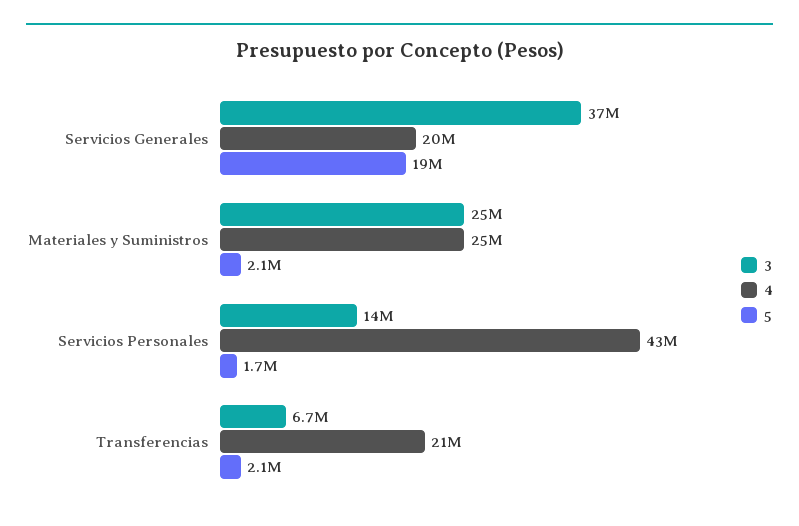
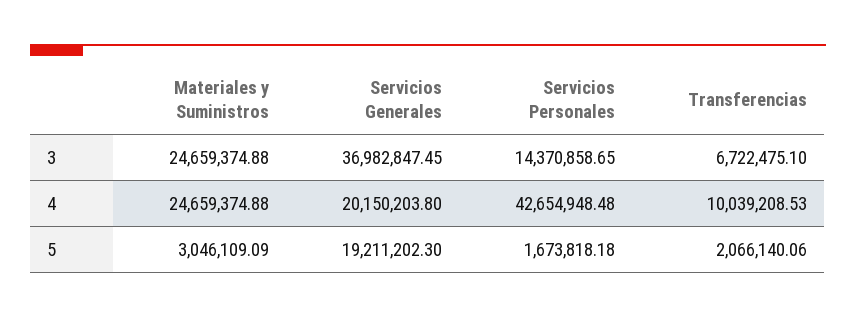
5, Materiales y Suministros: 2100000 -> 3046109.09
4, Transferencias: 21000000 -> 10039208.53

